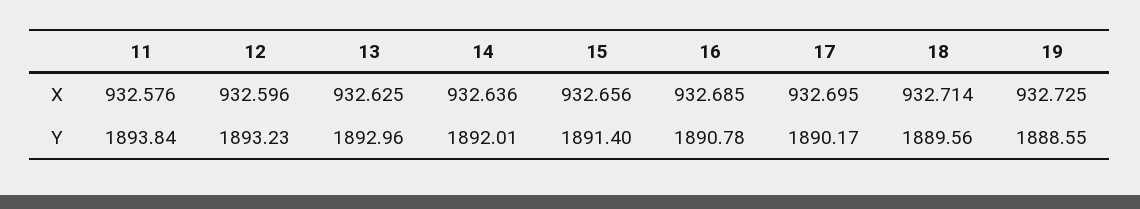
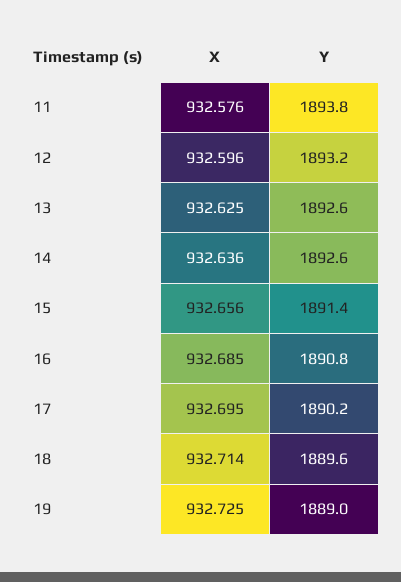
13, Y: 1892.96 -> 1892.6
14, Y: 1892.01 -> 1892.6
19, Y: 1888.55 -> 1889

